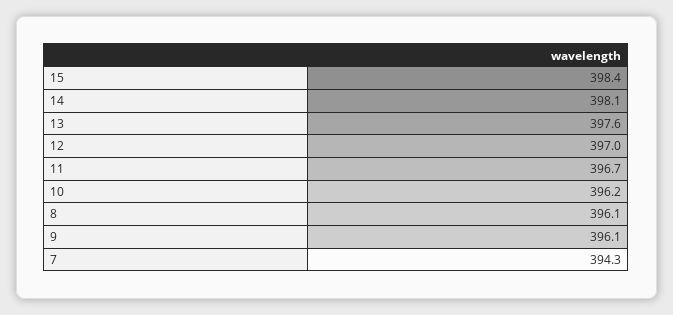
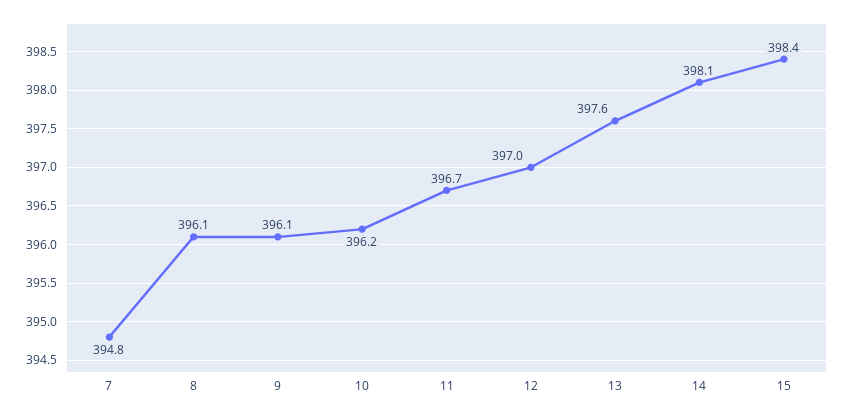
7: 394.3 -> 394.8

